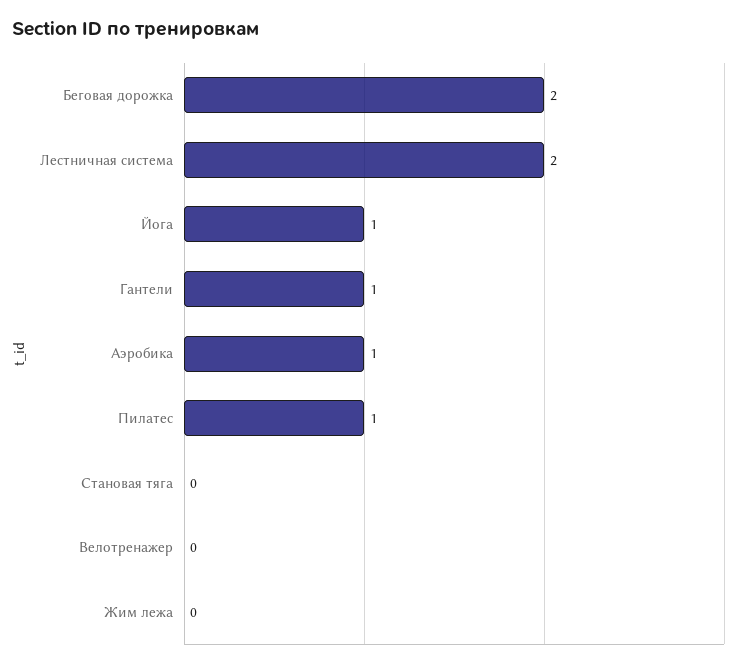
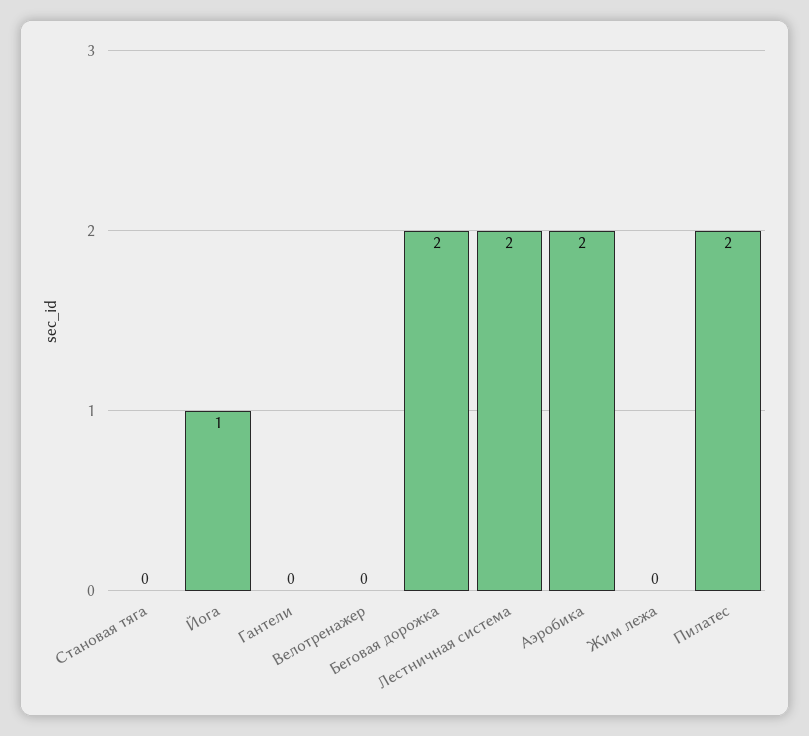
Гантели: 1 -> 0
Аэробика: 1 -> 2
Пилатес: 1 -> 2

